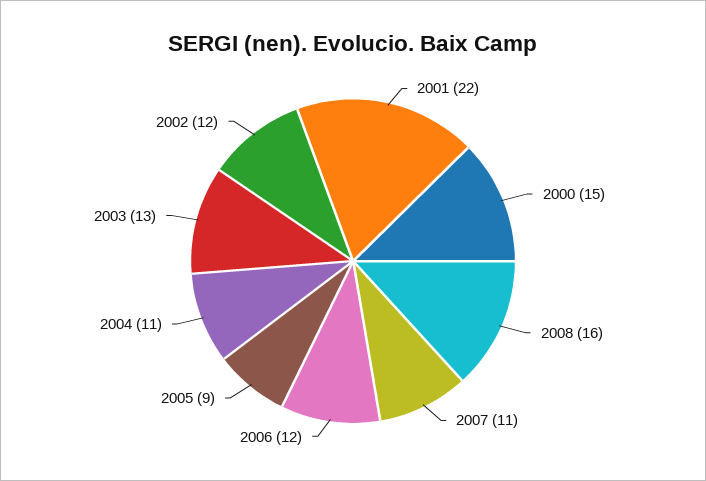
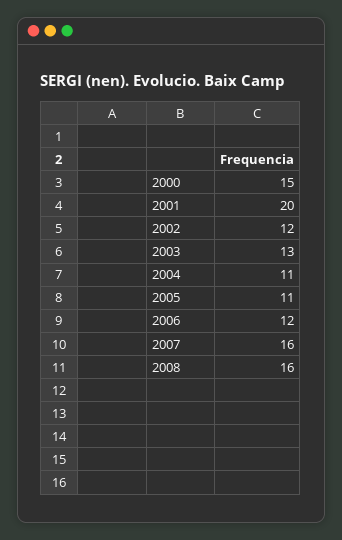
2001: 22 -> 20
2007: 11 -> 16
2005: 9 -> 11

